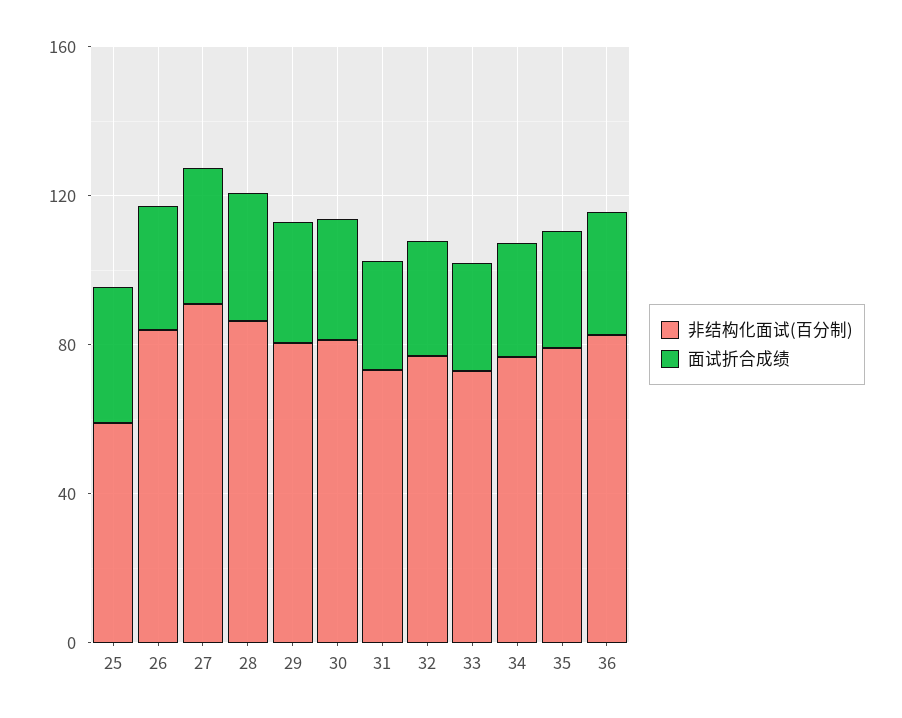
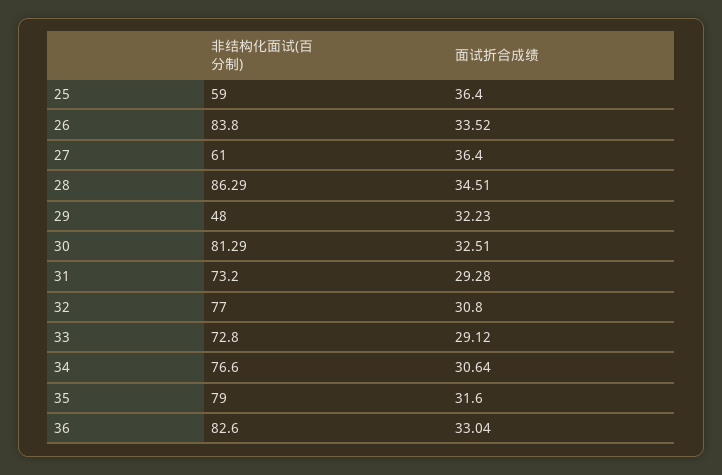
非结构化面试(百分制), 27: 90 -> 61
非结构化面试(百分制), 29: 80 -> 48

